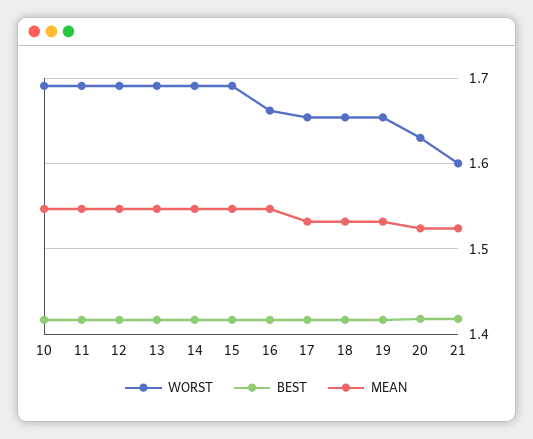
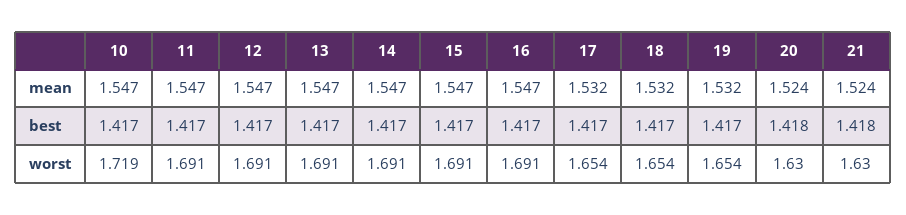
WORST, 10: 1.69 -> 1.719
WORST, 16: 1.66 -> 1.691
WORST, 21: 1.6 -> 1.63

